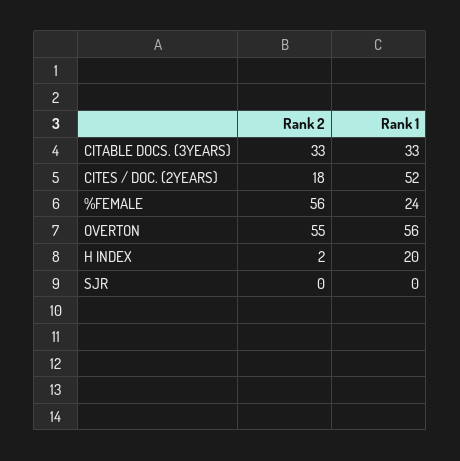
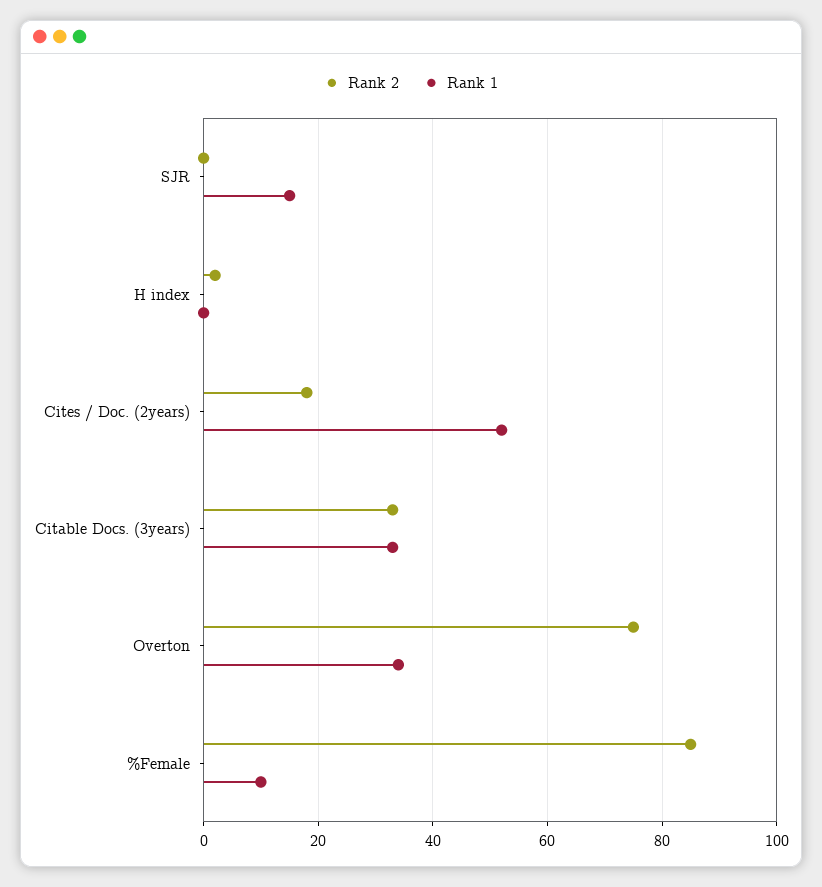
Rank 2, %FEMALE: 56 -> 85
Rank 1, %FEMALE: 24 -> 10
Rank 2, OVERTON: 55 -> 75
Rank 1, OVERTON: 56 -> 35
Rank 1, H INDEX: 20 -> 0
Rank 1, SJR: 0 -> 15

